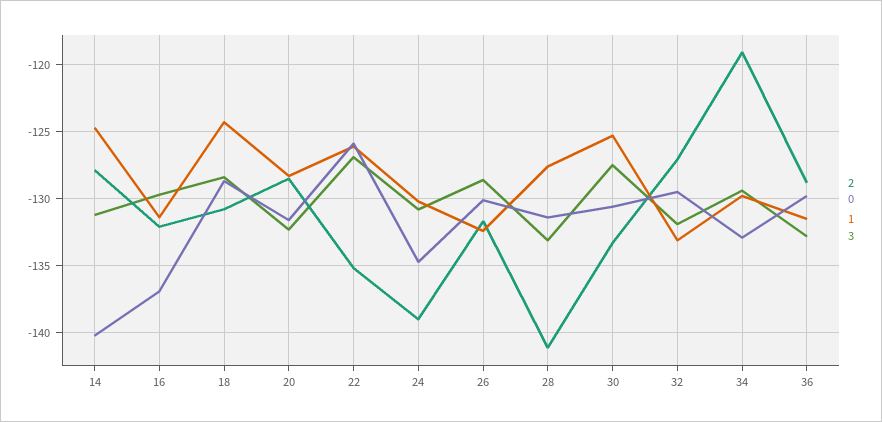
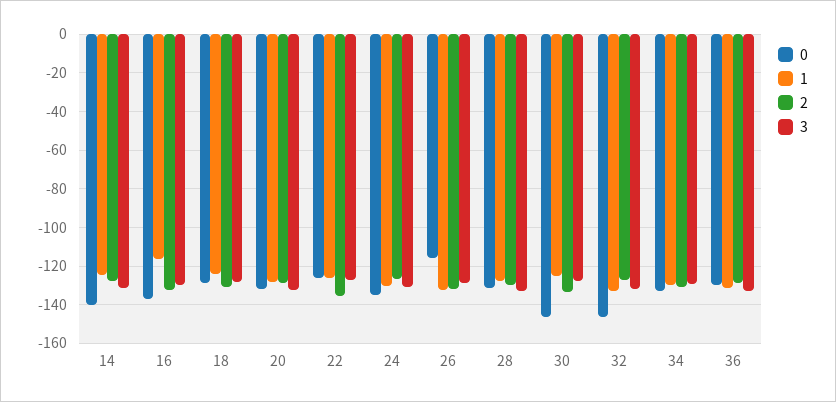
1, 16: -131.5 -> -115
2, 24: -139 -> -125
0, 26: -130 -> -115
2, 28: -141 -> -130
0, 30: -130.5 -> -145
0, 32: -129.5 -> -145
2, 34: -119 -> -130

